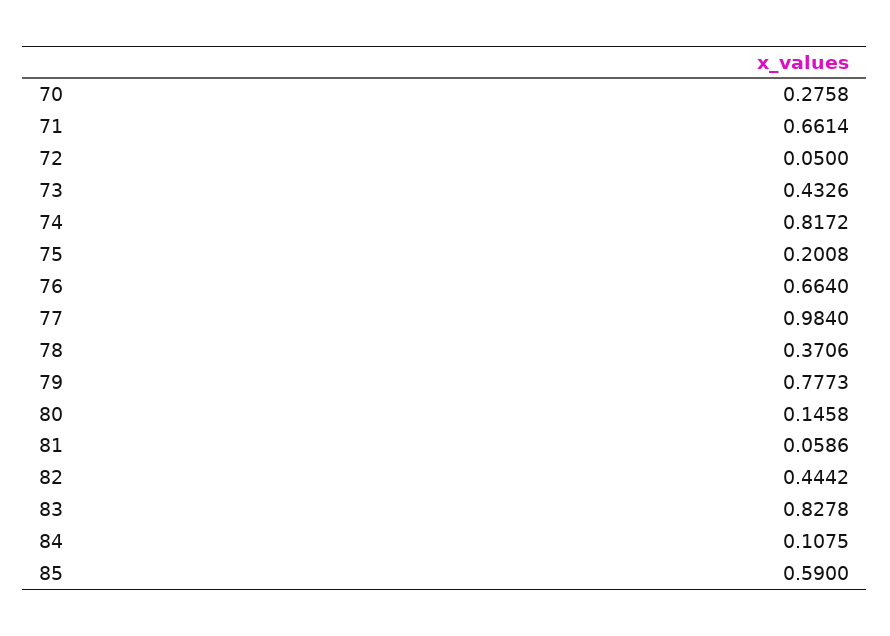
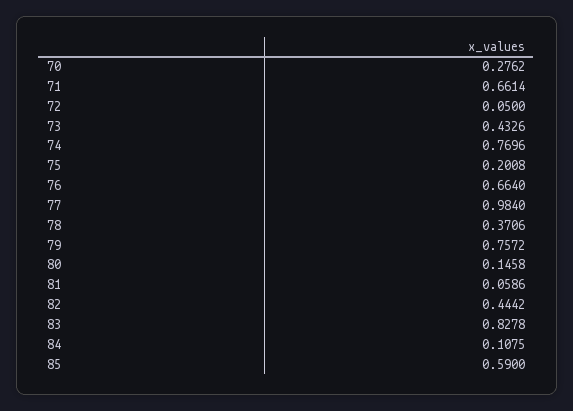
70: 0.2758 -> 0.2762
74: 0.8172 -> 0.7696
79: 0.7773 -> 0.7572

